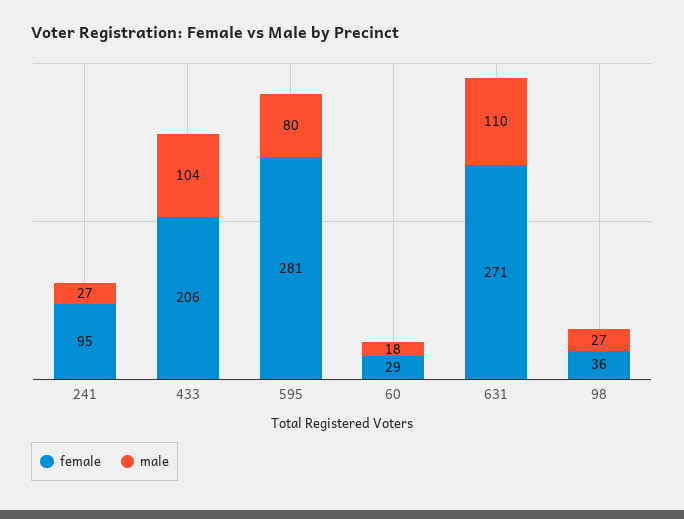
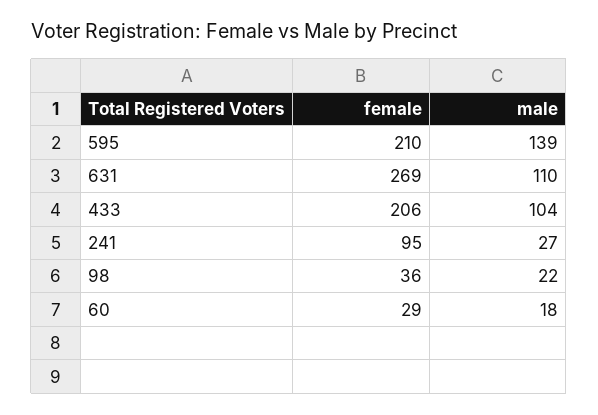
female, 595: 281 -> 210
male, 595: 80 -> 139
female, 631: 271 -> 269
male, 98: 27 -> 22

